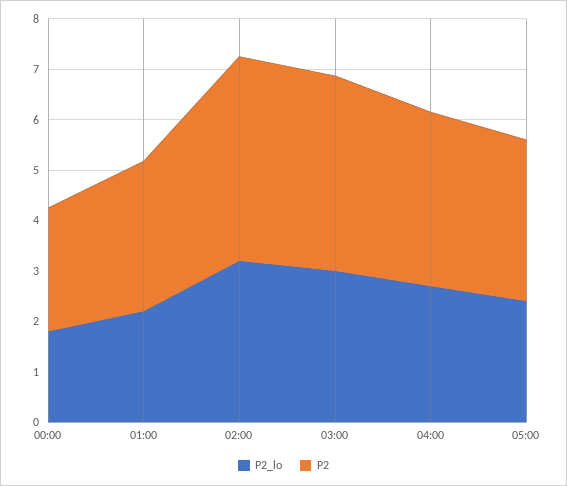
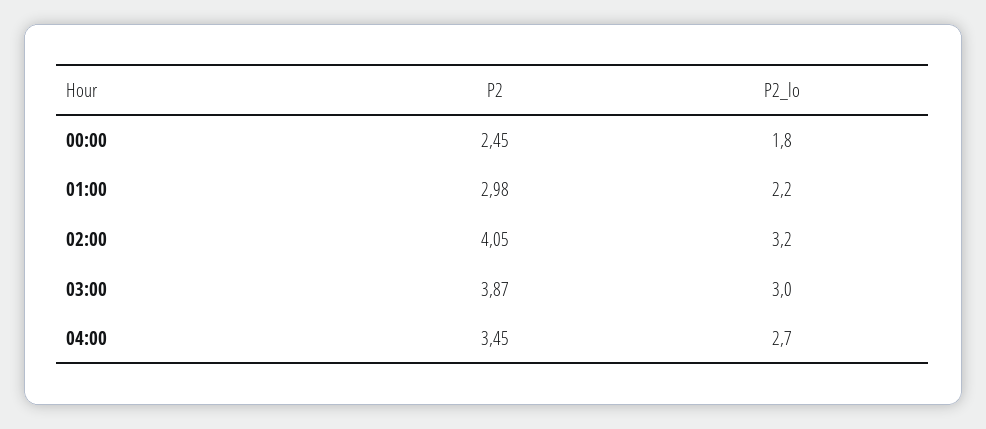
P2_lo, 05:00: 2.4 -> none
P2, 05:00: 3.2 -> none

